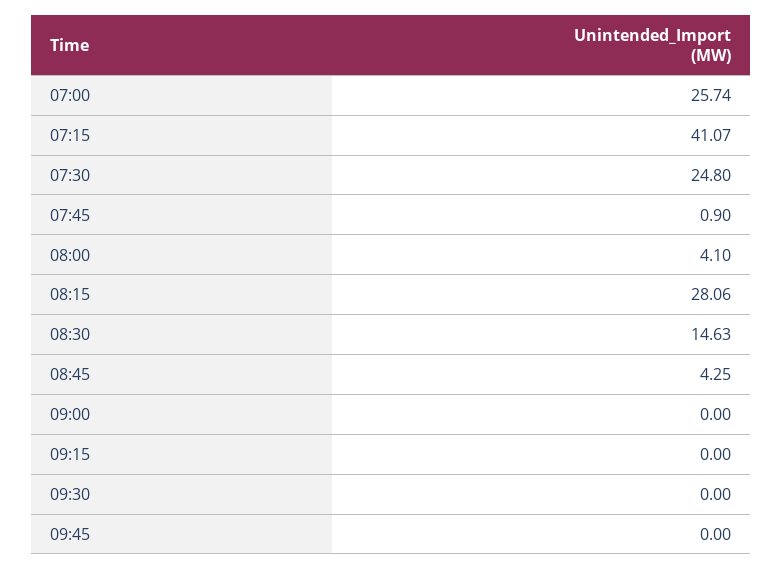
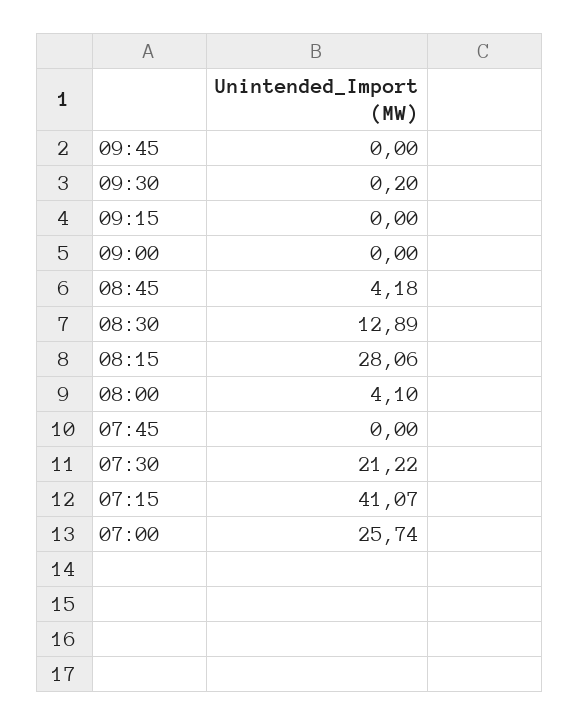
07:30: 24.8 -> 21.22
07:45: 0.9 -> 0
08:30: 14.63 -> 12.89
08:45: 4.25 -> 4.18
09:30: 0 -> 0.2

